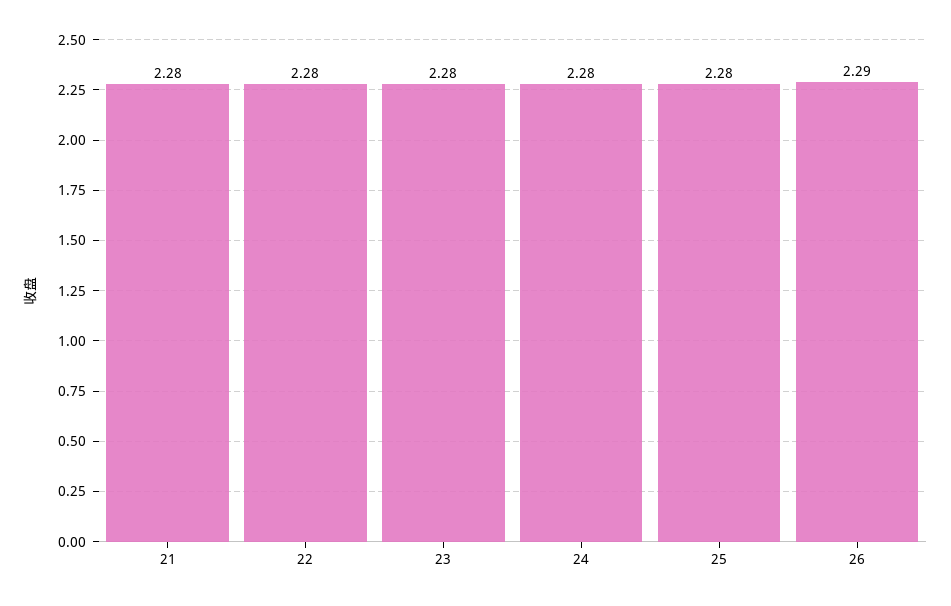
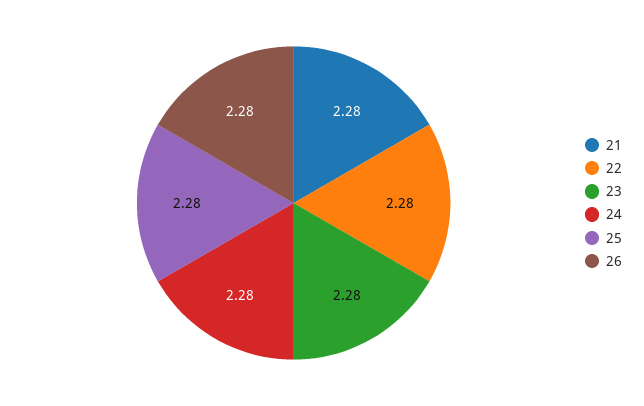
26: 2.29 -> 2.28

